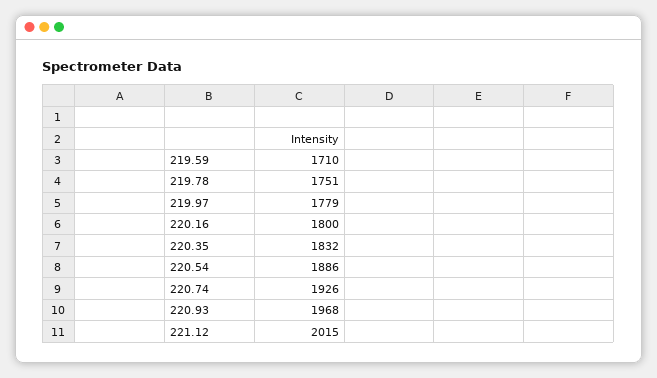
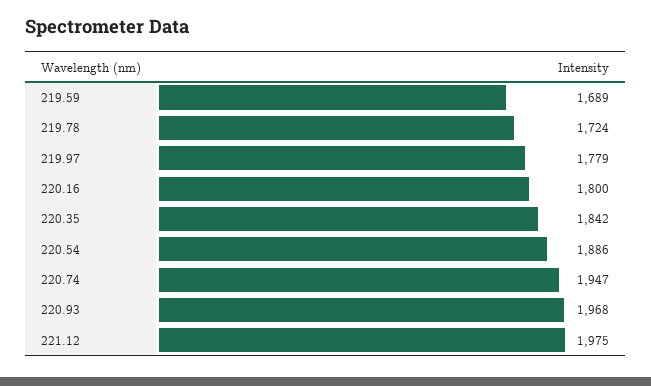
219.59: 1710 -> 1689
219.78: 1751 -> 1724
220.35: 1832 -> 1842
220.74: 1926 -> 1947
221.12: 2015 -> 1975

